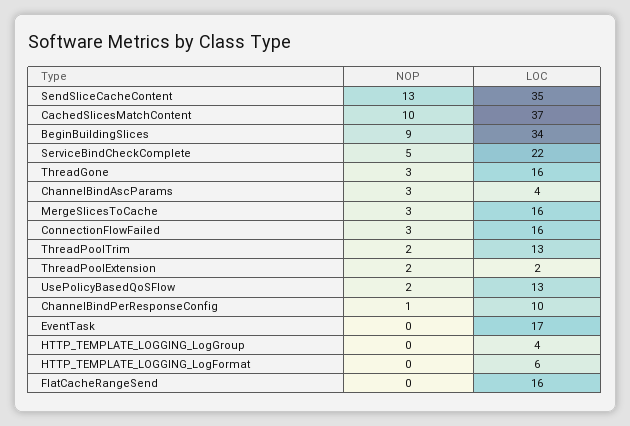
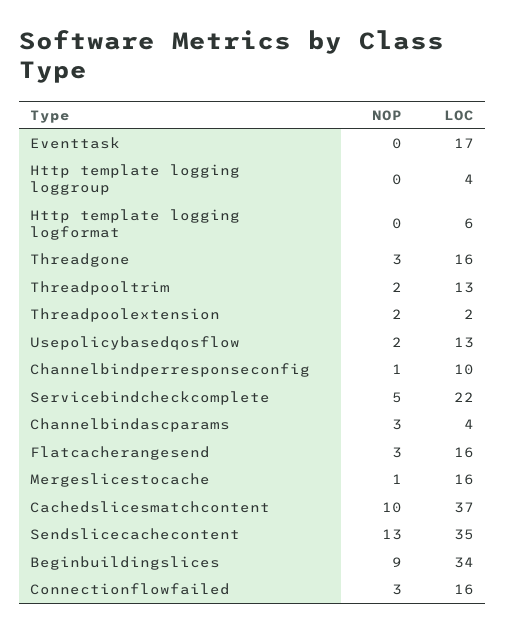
NOP, MergeSlicesToCache: 3 -> 1
NOP, FlatCacheRangeSend: 0 -> 3

